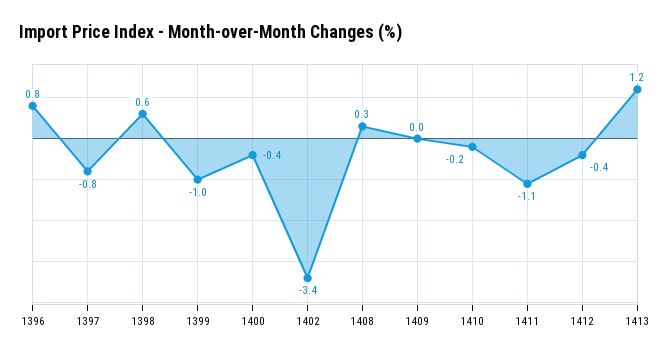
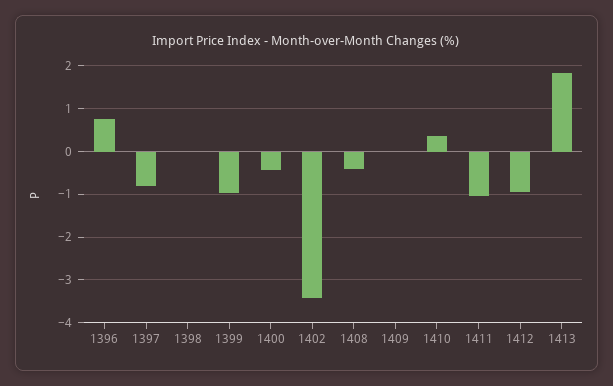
1398: 0.6 -> 0
1408: 0.3 -> -0.4
1410: -0.2 -> 0.4
1412: -0.4 -> -1
1413: 1.2 -> 1.8

